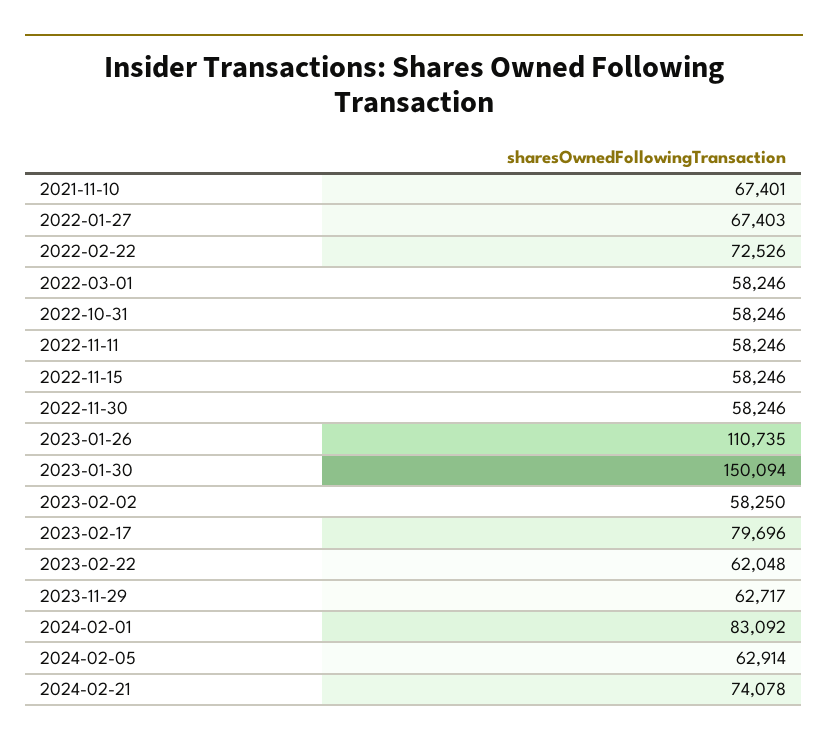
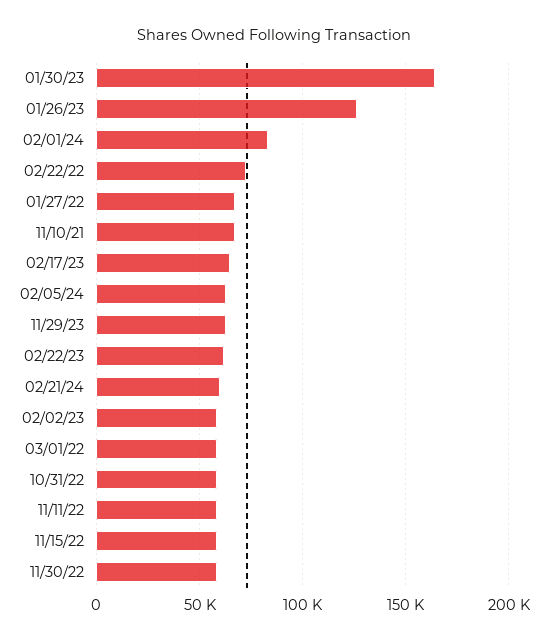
2023-01-26: 110735 -> 125000
2023-01-30: 150094 -> 165000
2023-02-17: 79696 -> 65000
2024-02-21: 74078 -> 60000

